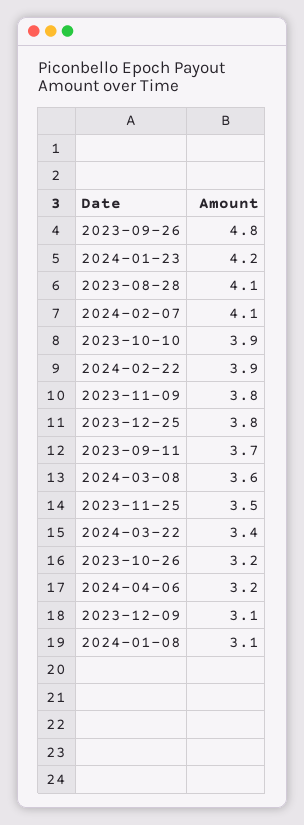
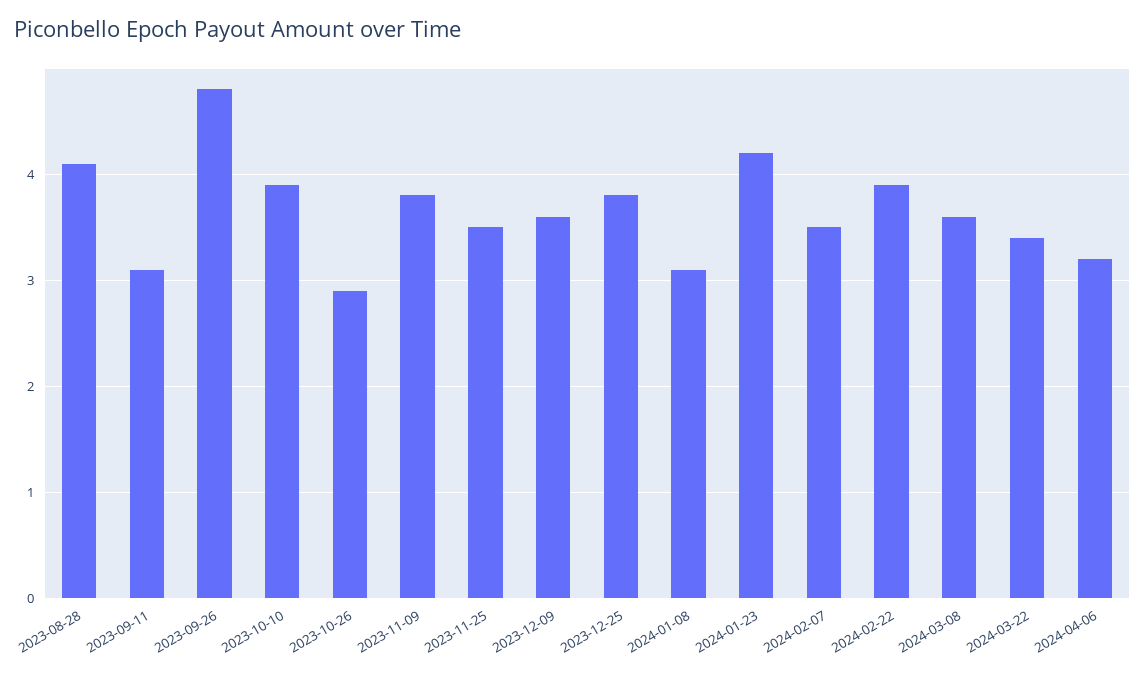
2024-02-07: 4.1 -> 3.5
2023-09-11: 3.7 -> 3.1
2023-10-26: 3.2 -> 2.9
2023-12-09: 3.1 -> 3.6

